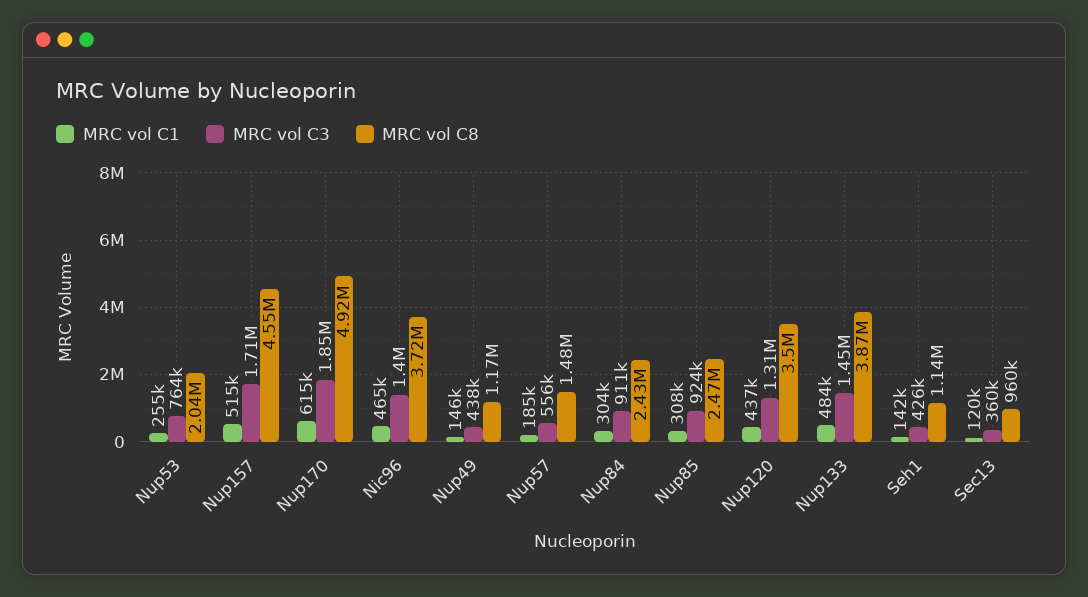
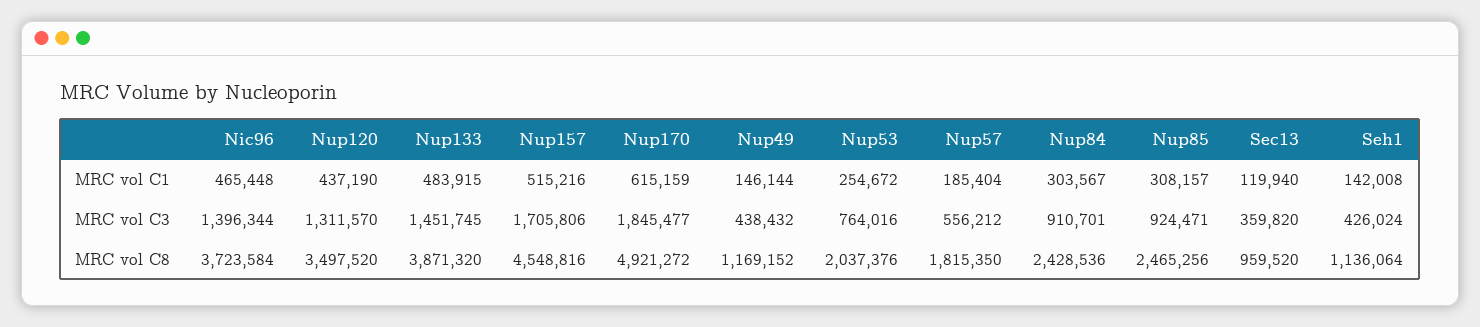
MRC vol C8, Nup57: 1480000 -> 1815350

